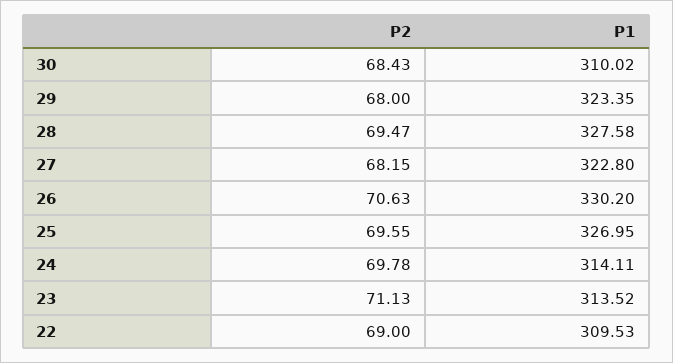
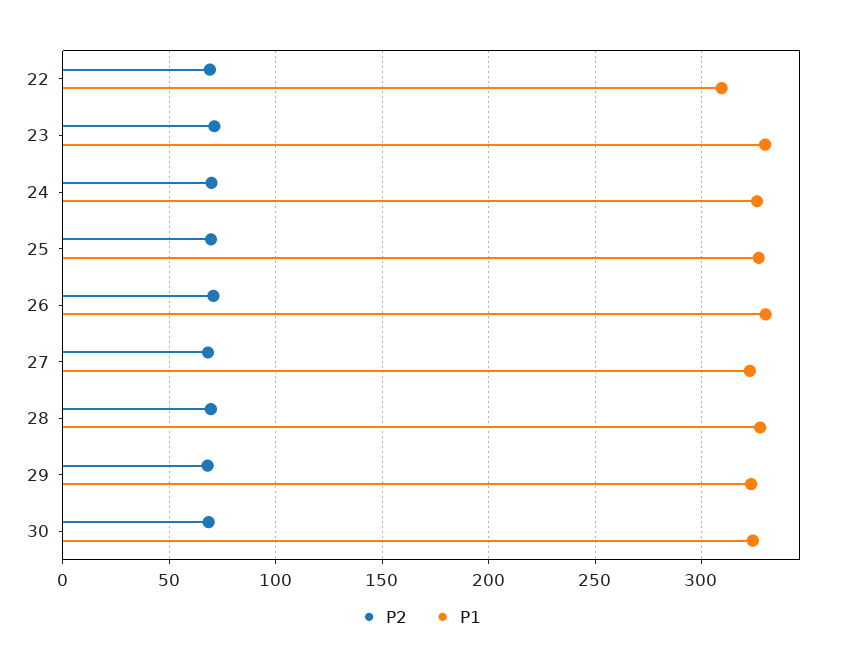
P1, 30: 310.02 -> 325
P1, 24: 314.11 -> 325
P1, 23: 313.52 -> 330

